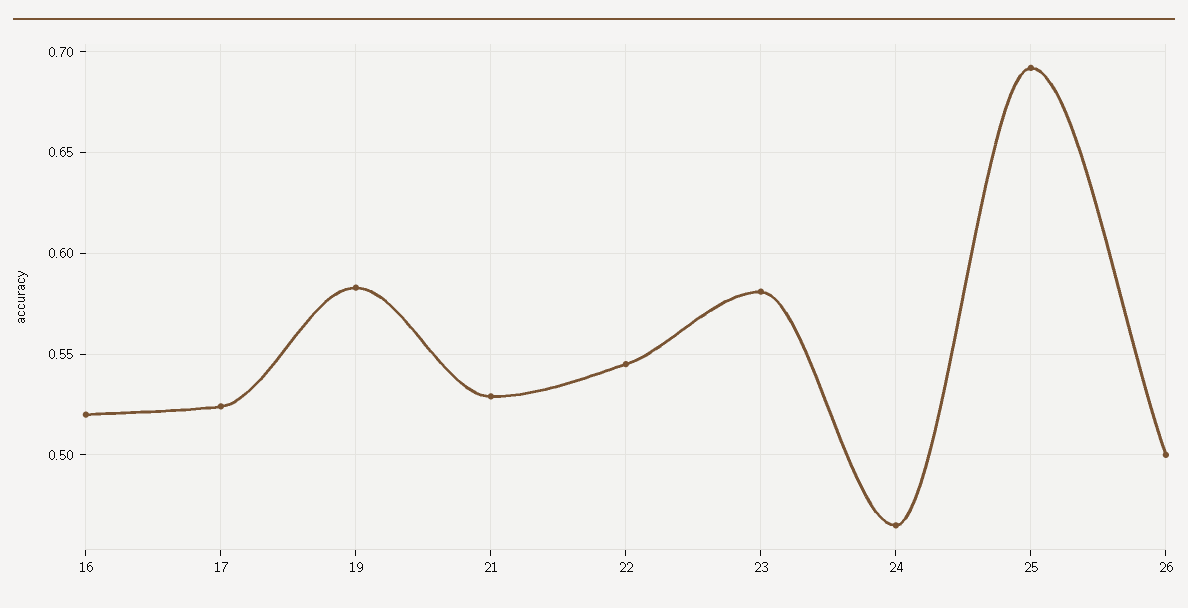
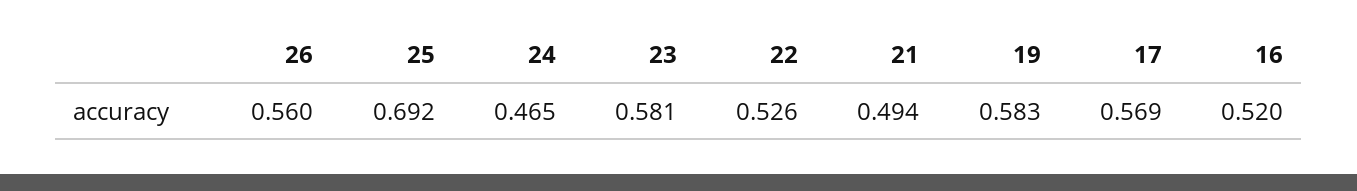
17: 0.525 -> 0.569
21: 0.53 -> 0.494
22: 0.545 -> 0.526
26: 0.5 -> 0.56

